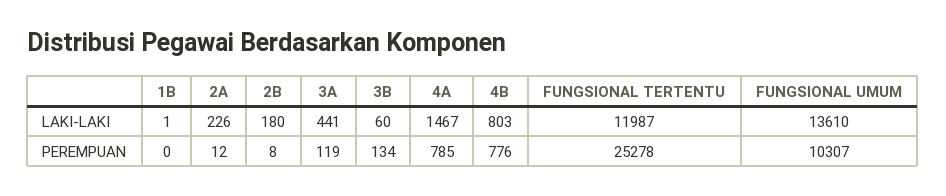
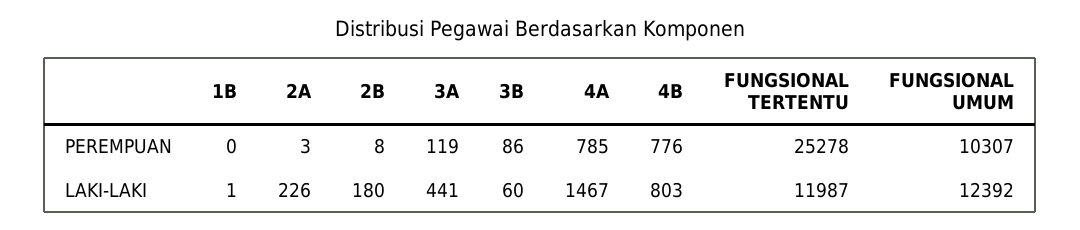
FUNGSIONAL UMUM, LAKI-LAKI: 13610 -> 12392
2A, PEREMPUAN: 12 -> 3
3B, PEREMPUAN: 134 -> 86

